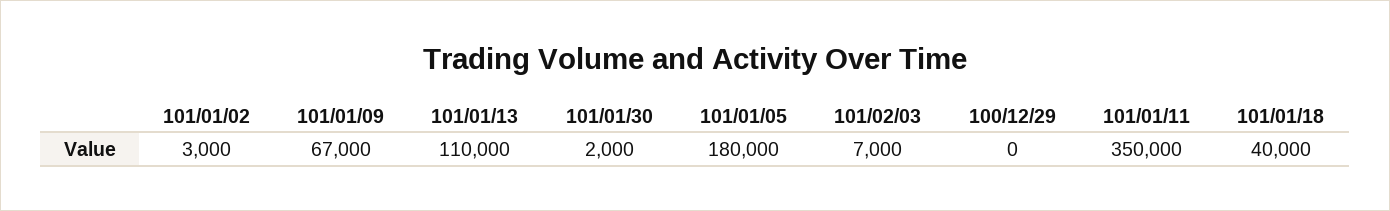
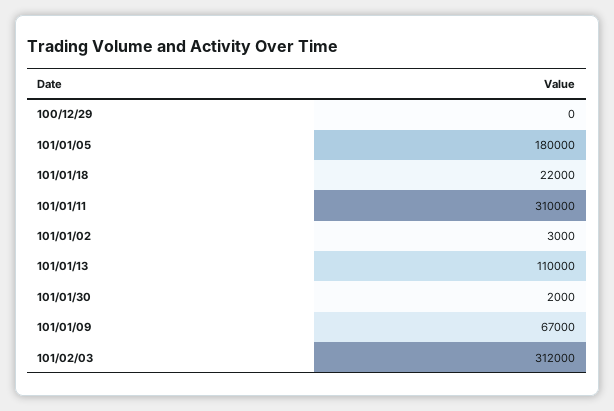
101/02/03: 7000 -> 312000
101/01/11: 350000 -> 310000
101/01/18: 40000 -> 22000

